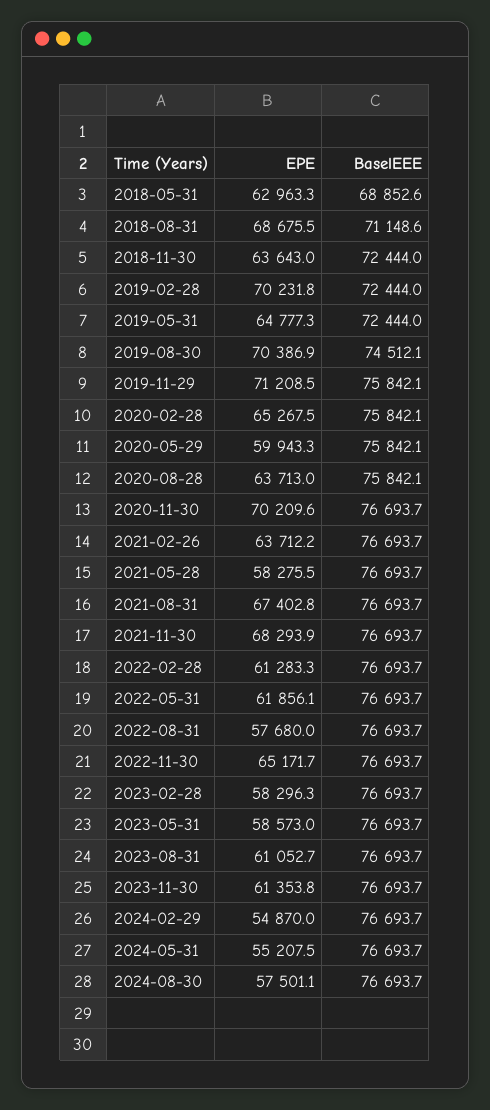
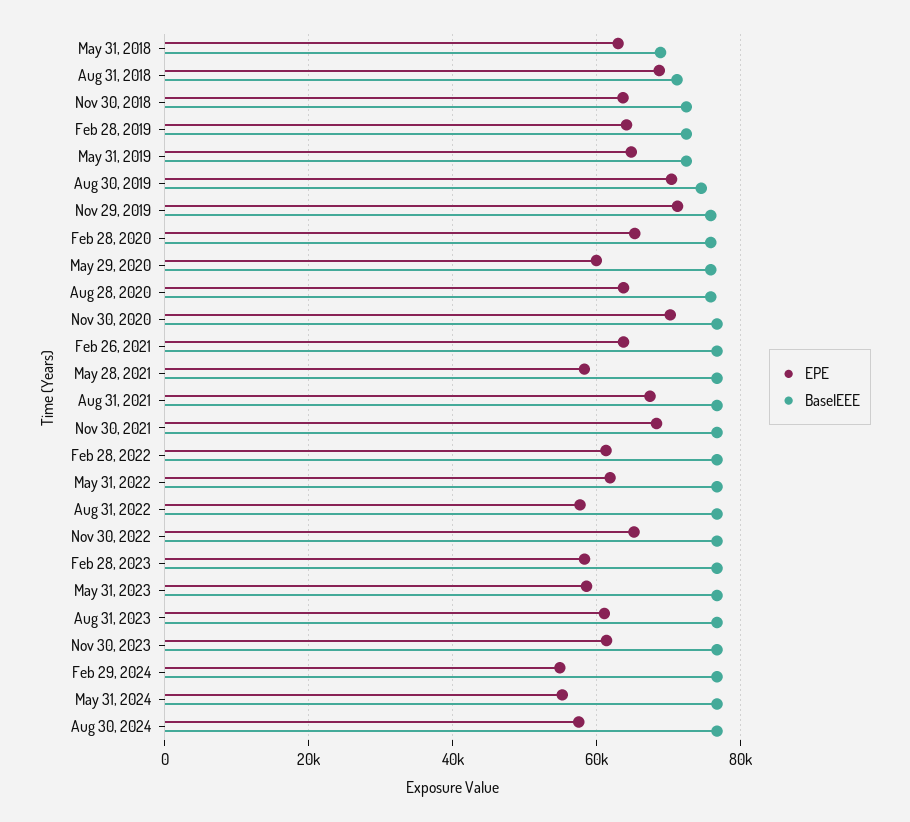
EPE, 2019-02-28: 70231.8 -> 64000

